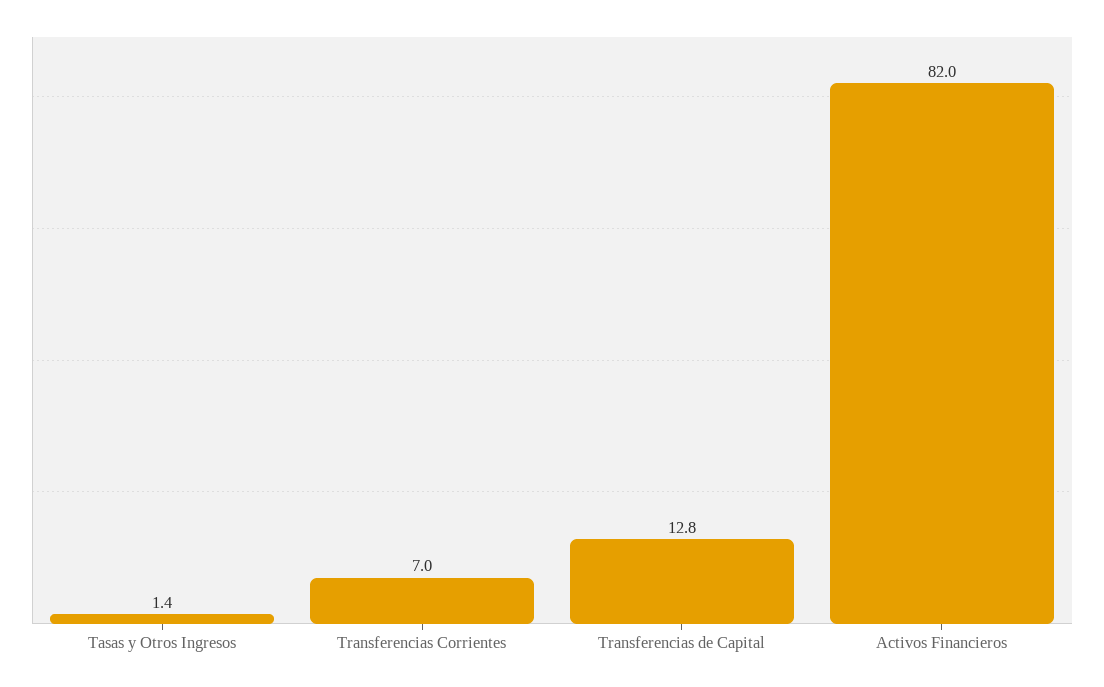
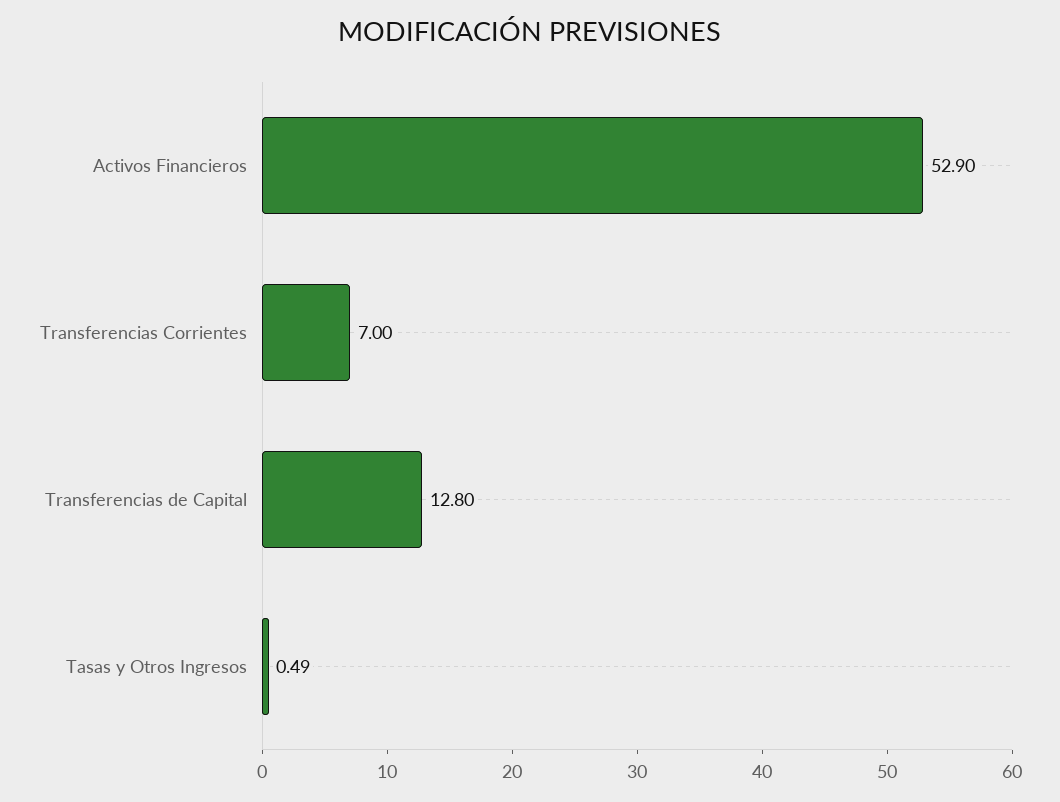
Tasas y Otros Ingresos: 1.4 -> 0.49
Activos Financieros: 82 -> 52.9

